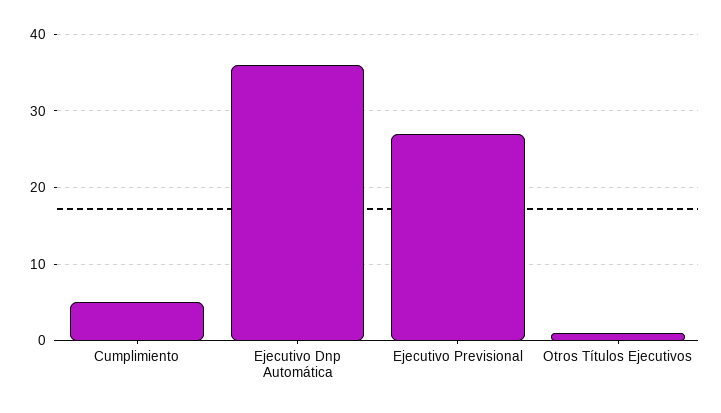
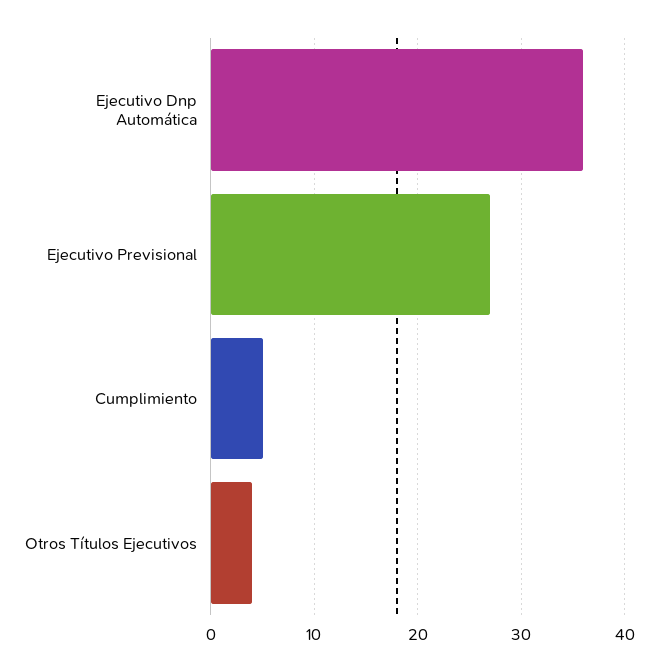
Otros Títulos Ejecutivos: 1 -> 4

